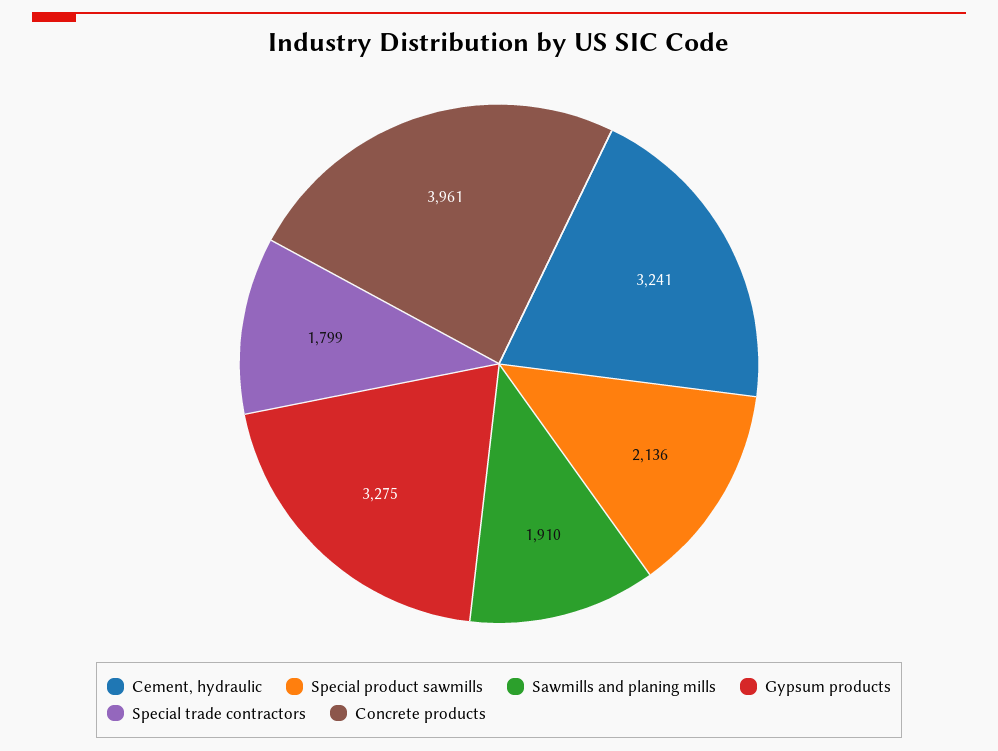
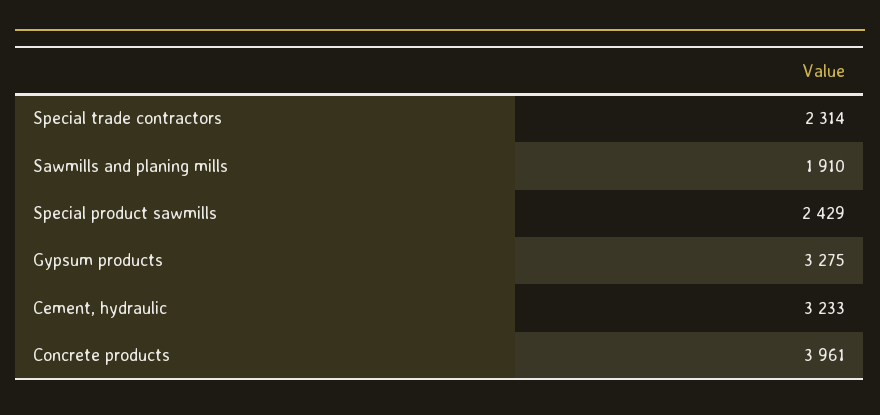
Cement, hydraulic: 3241 -> 3233
Special product sawmills: 2136 -> 2429
Special trade contractors: 1799 -> 2314

